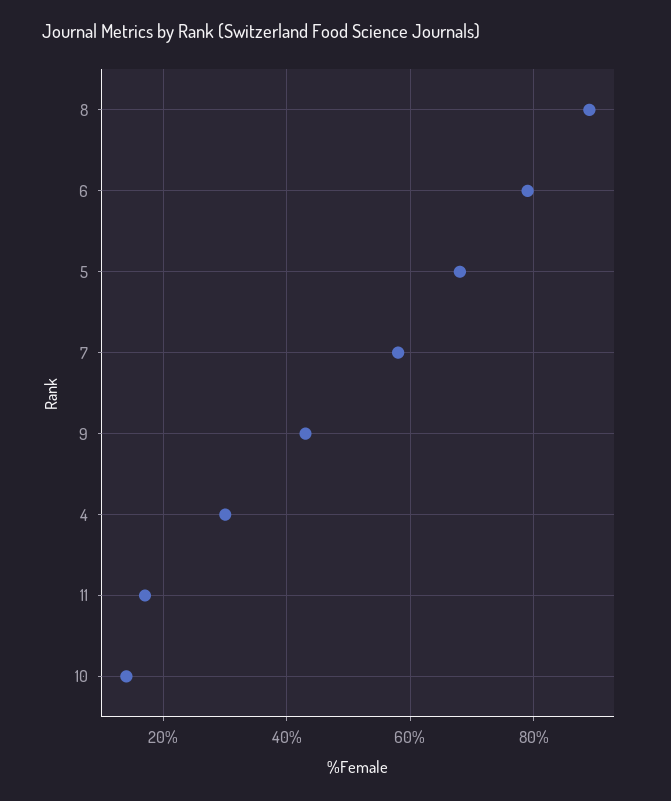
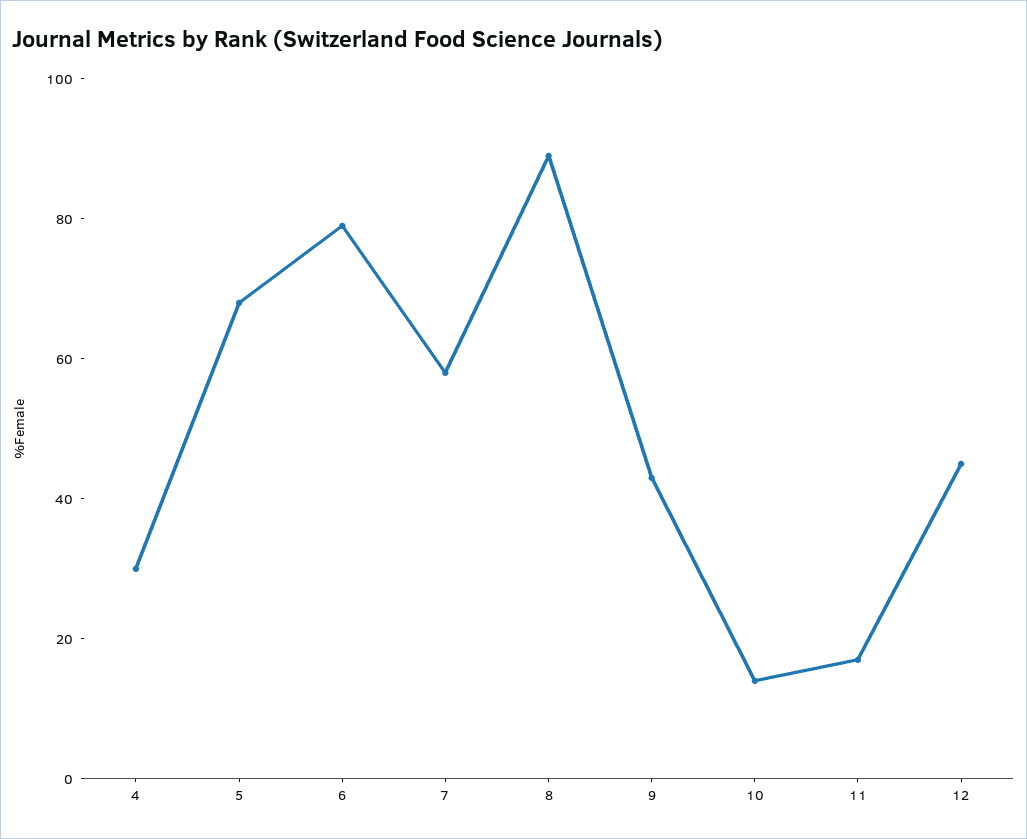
12: none -> 45

